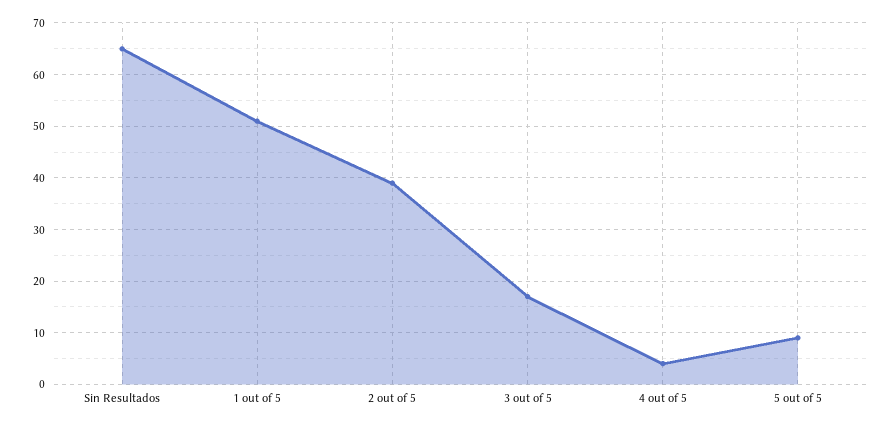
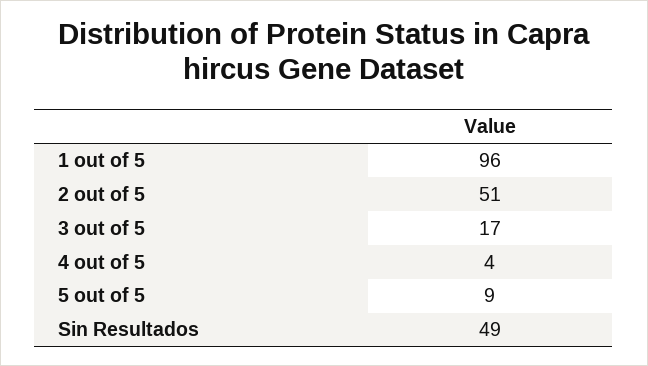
Sin Resultados: 65 -> 49
1 out of 5: 50 -> 96
2 out of 5: 40 -> 51

